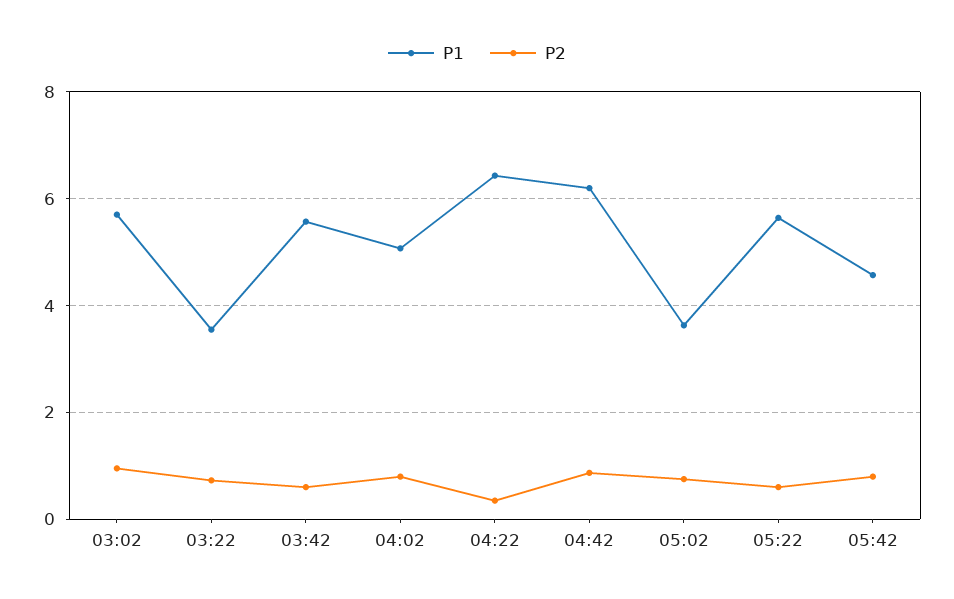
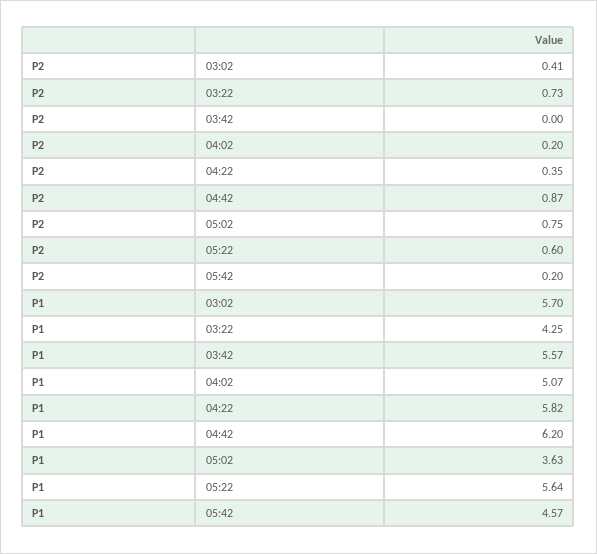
P2, 03:02: 1 -> 0.41
P1, 03:22: 3.6 -> 4.25
P2, 03:42: 0.6 -> 0
P2, 04:02: 0.8 -> 0.2
P1, 04:22: 6.4 -> 5.82
P2, 05:42: 0.8 -> 0.2

